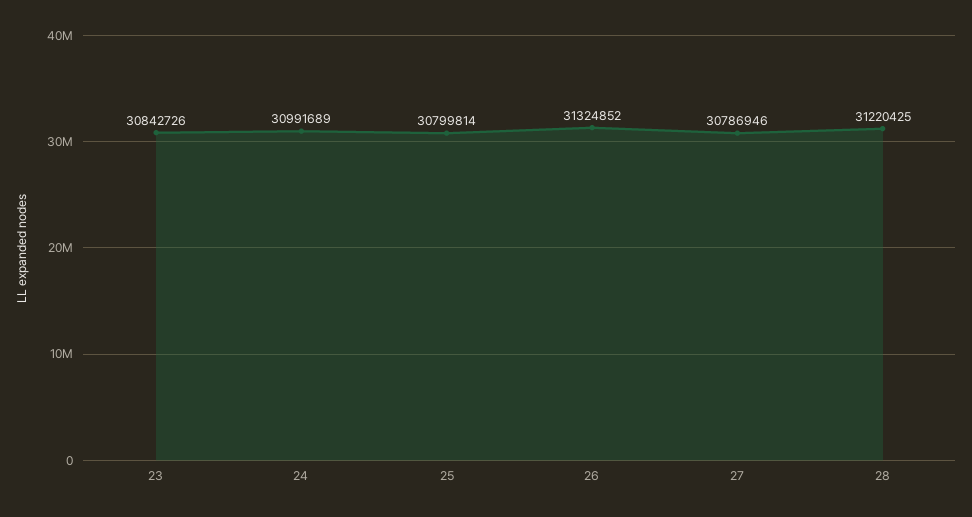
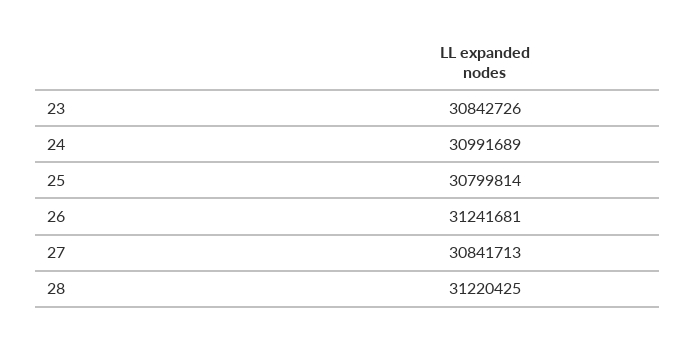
26: 31324852 -> 31241681
27: 30786946 -> 30841713

